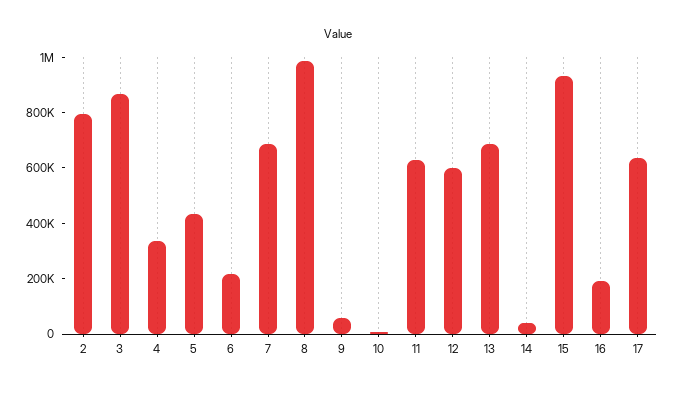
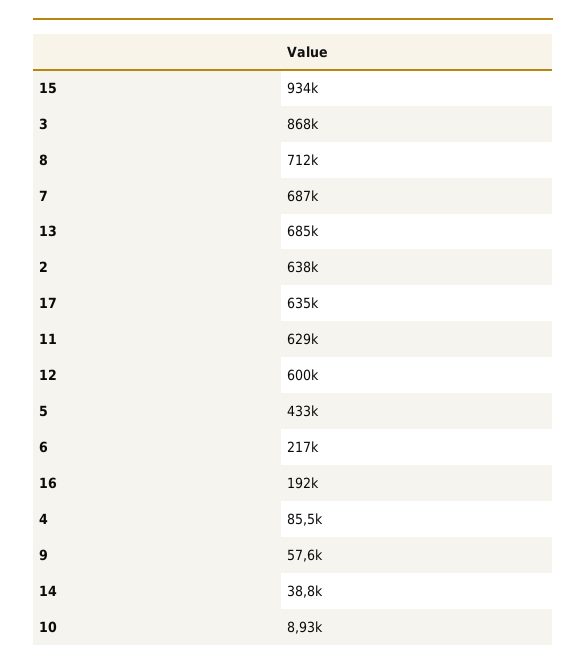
2: 800000 -> 638000
4: 350000 -> 85500
8: 1000000 -> 712000

